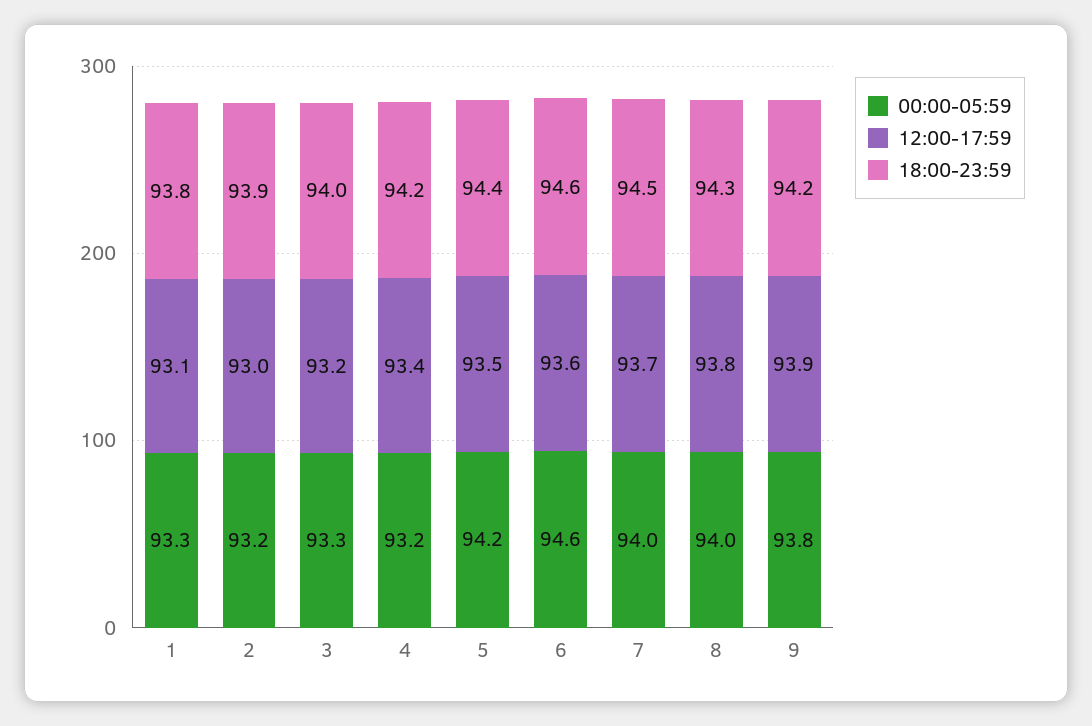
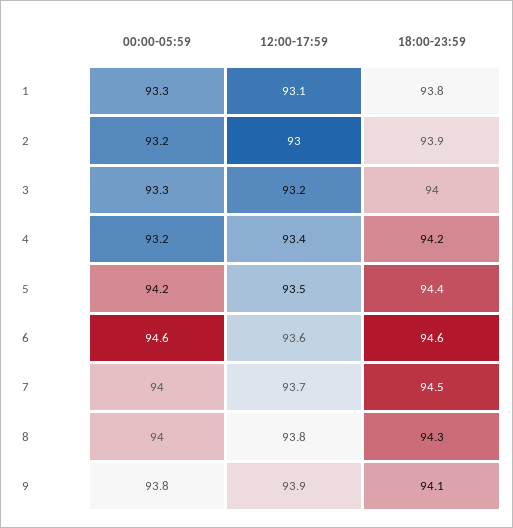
18:00-23:59, 9: 94.2 -> 94.1

